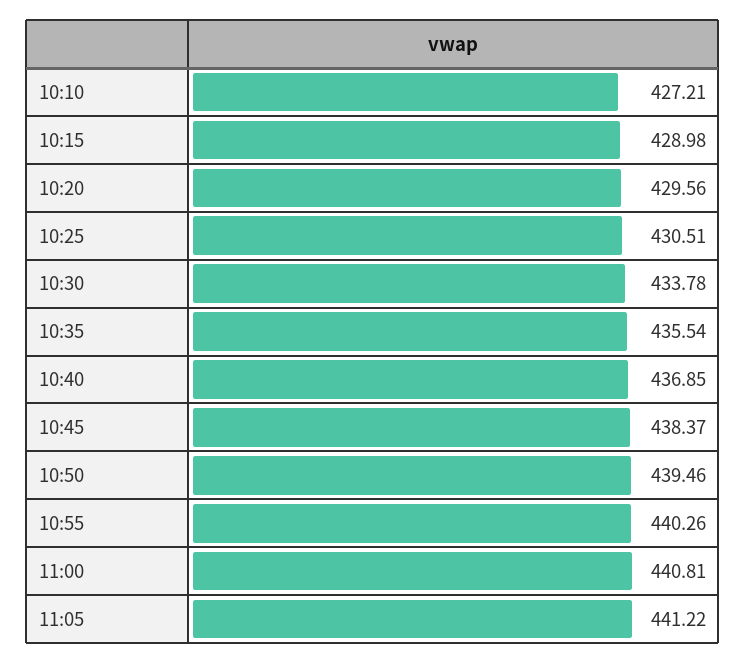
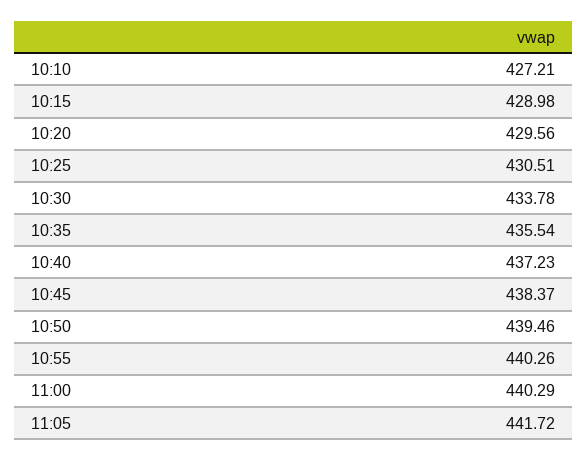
10:40: 436.85 -> 437.23
11:00: 440.81 -> 440.29
11:05: 441.22 -> 441.72

